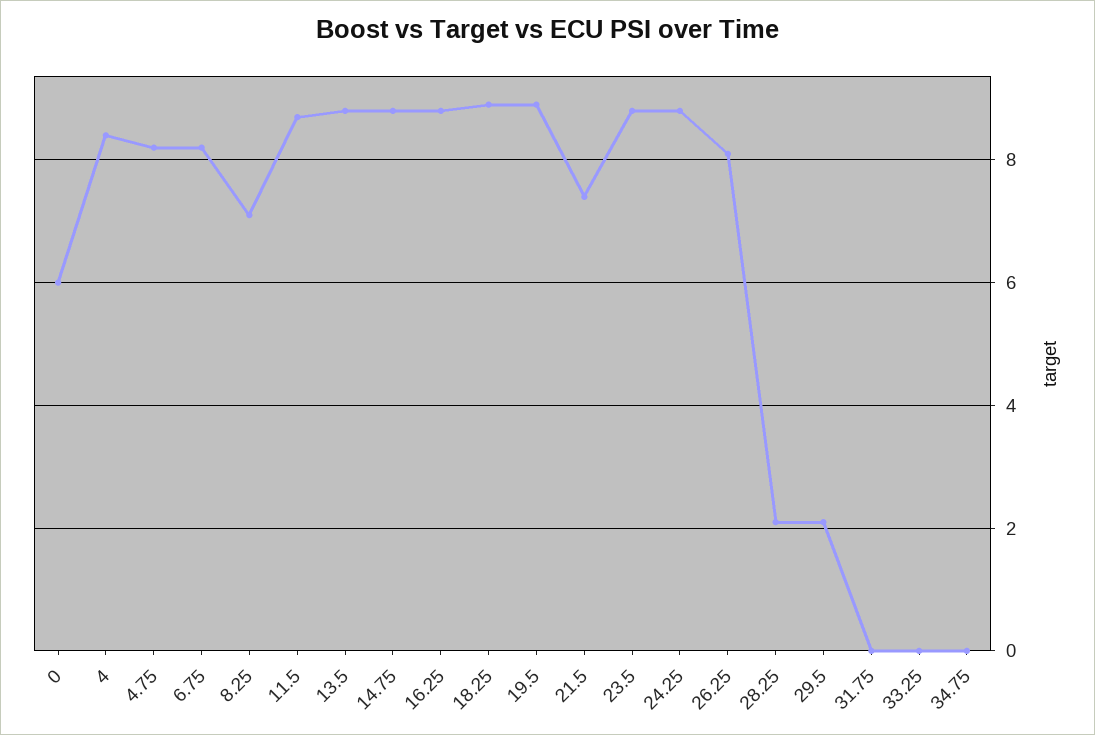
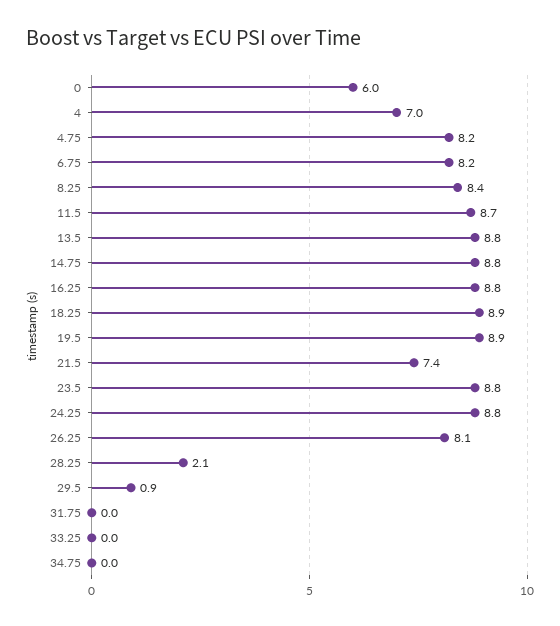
4: 8.5 -> 7
8.25: 7 -> 8.4
29.5: 2 -> 0.9

